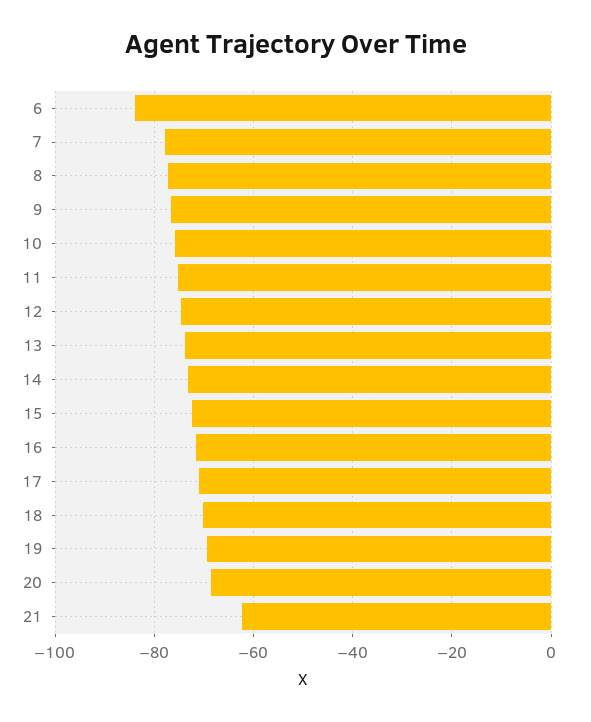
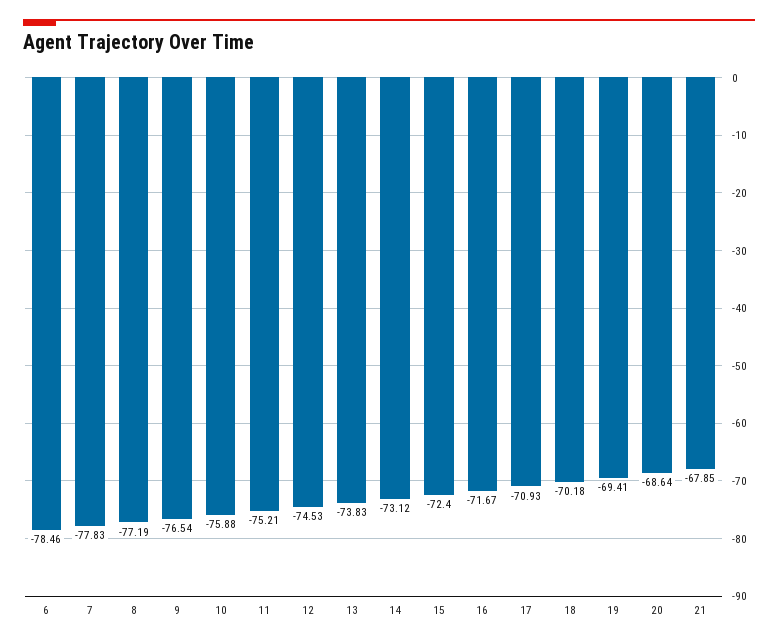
6: -84 -> -78.46
21: -62 -> -67.85

